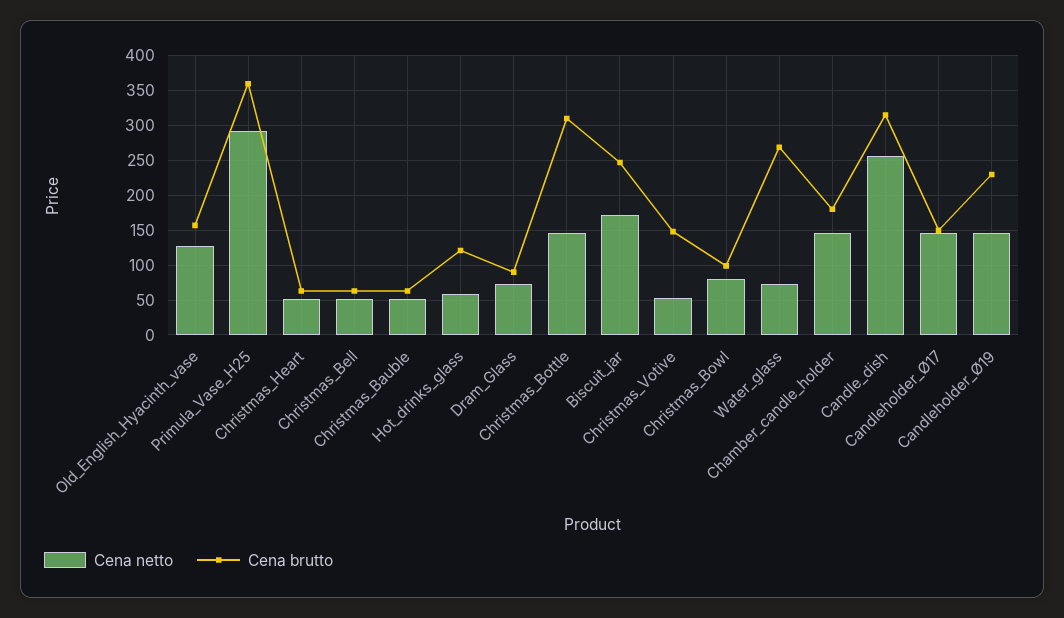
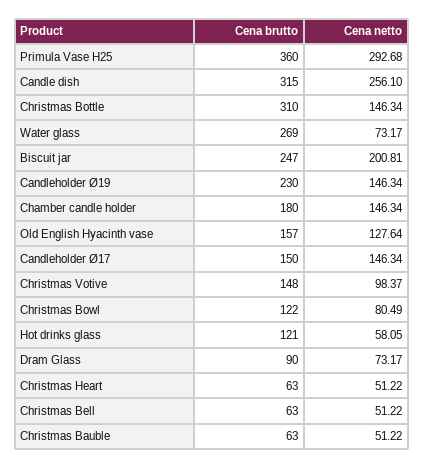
Cena netto, Biscuit_jar: 170 -> 200.81
Cena netto, Christmas_Votive: 50 -> 98.37
Cena brutto, Christmas_Bowl: 100 -> 122

